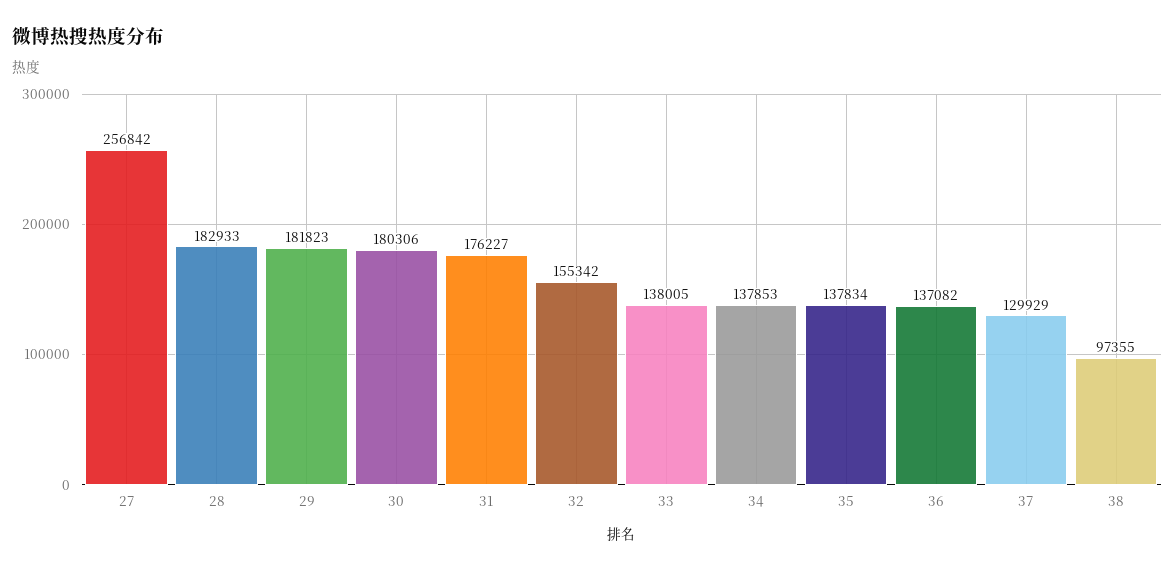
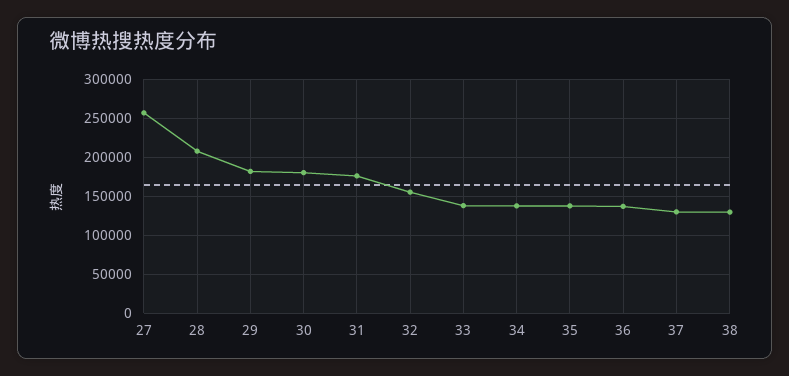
28: 182933 -> 210000
38: 97355 -> 130000

